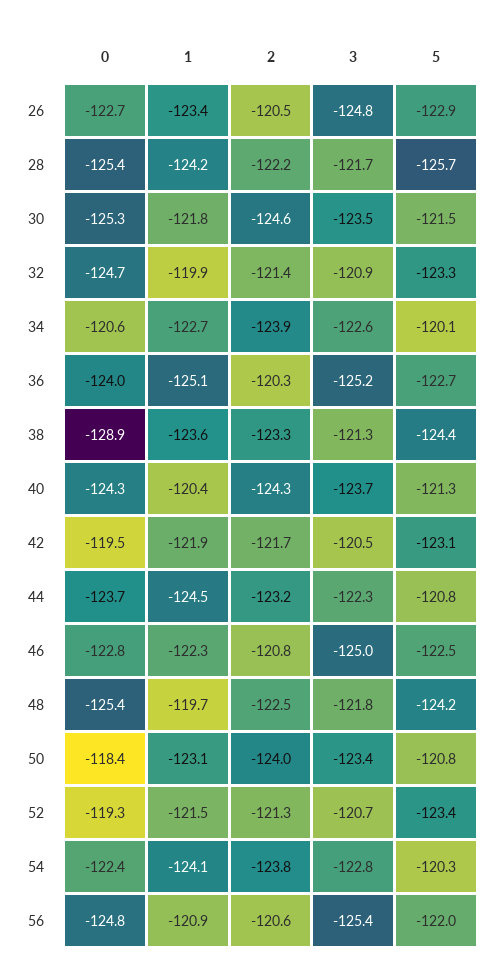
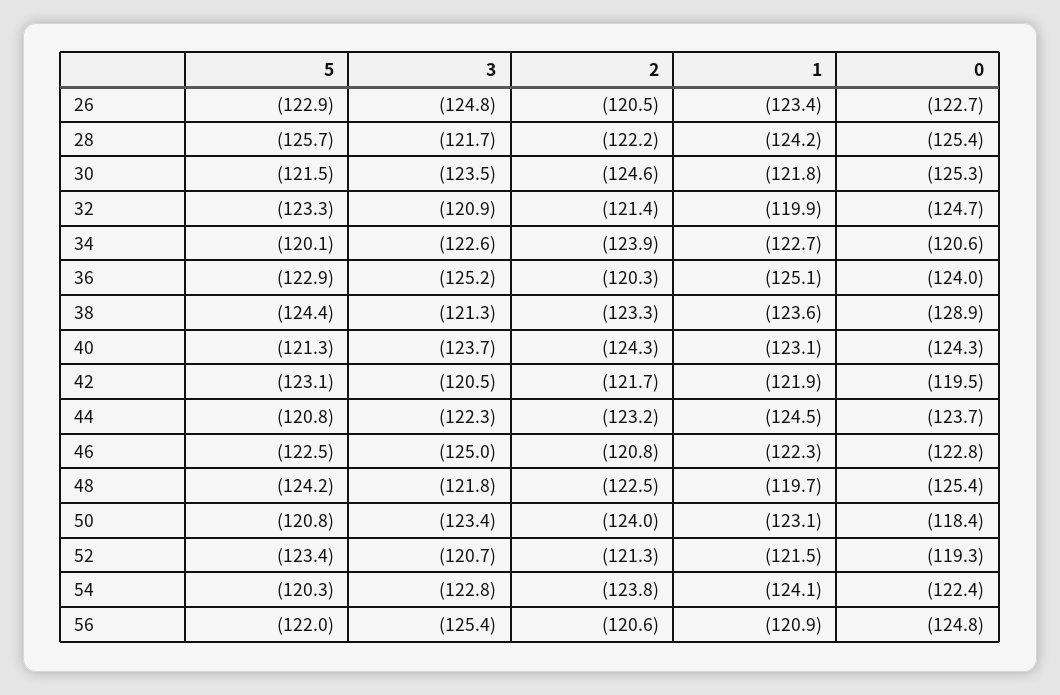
5, 36: -122.7 -> -122.9
1, 40: -120.4 -> -123.1

